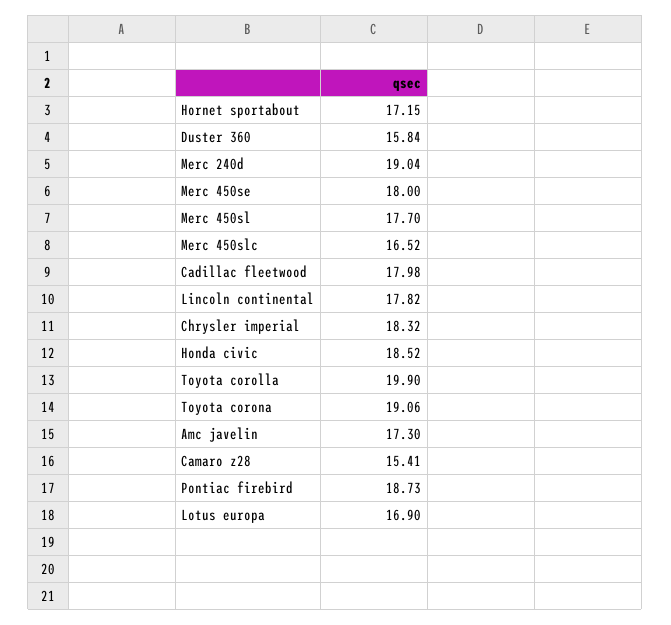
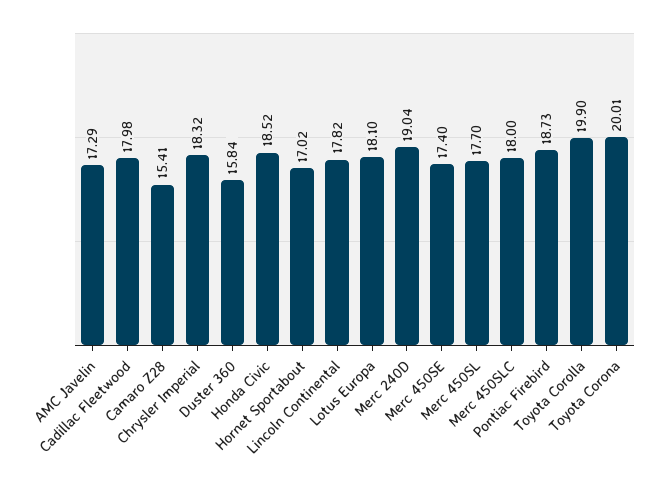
Hornet sportabout: 17.15 -> 17.02
Merc 450se: 18 -> 17.4
Merc 450slc: 16.52 -> 18
Toyota corona: 19.06 -> 20.01
Amc javelin: 17.3 -> 17.29
Lotus europa: 16.9 -> 18.1

